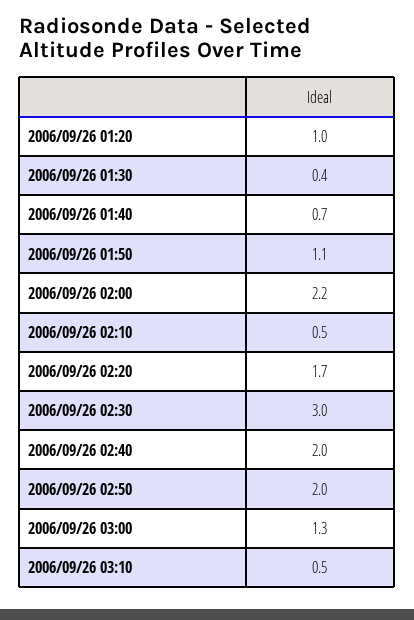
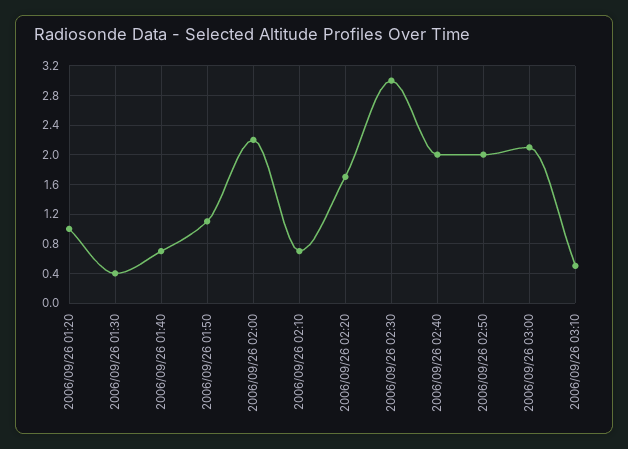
2006/09/26 02:10: 0.5 -> 0.7
2006/09/26 03:00: 1.3 -> 2.1

